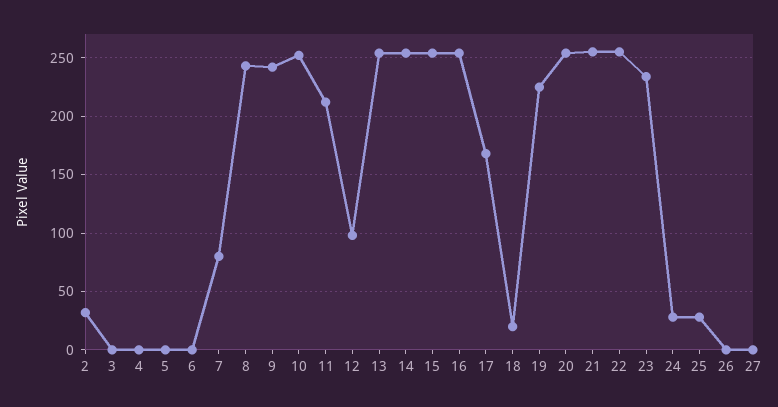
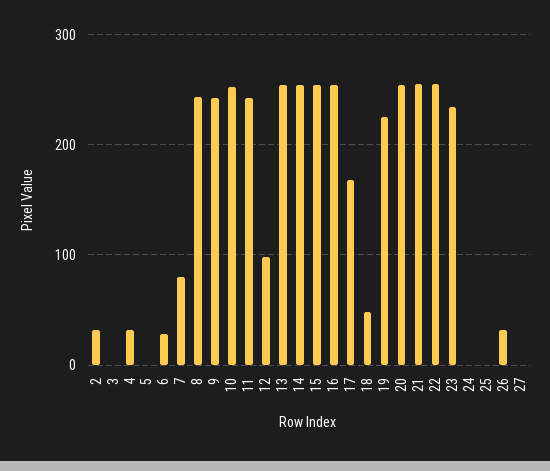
4: 0 -> 30
6: 0 -> 30
11: 210 -> 240
18: 20 -> 50
24: 30 -> 0
25: 30 -> 0
26: 0 -> 30

